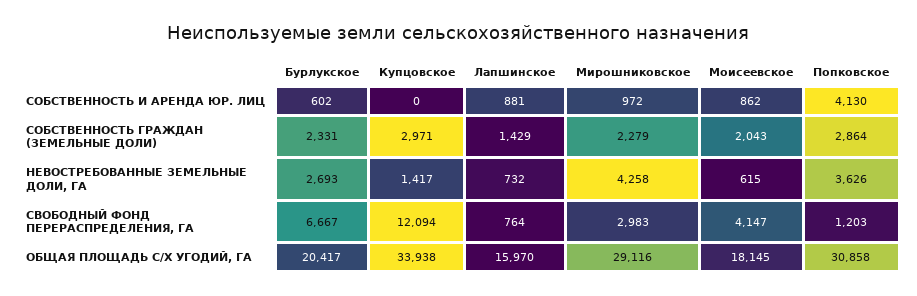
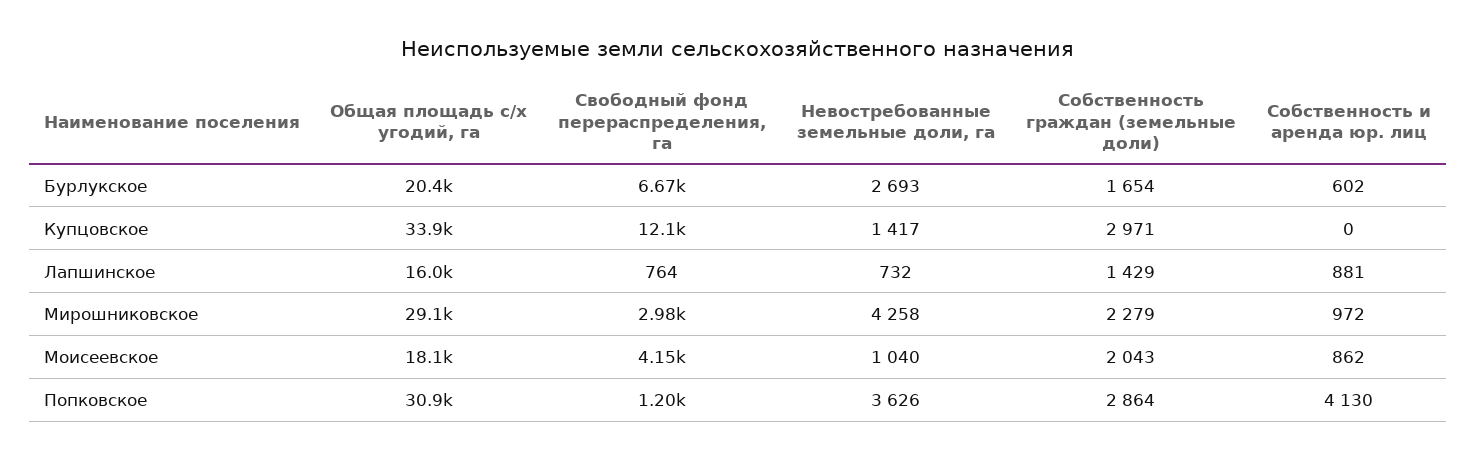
Бурлукское, СОБСТВЕННОСТЬ ГРАЖДАН (ЗЕМЕЛЬНЫЕ ДОЛИ): 2331 -> 1654
Моисеевское, НЕВОСТРЕБОВАННЫЕ ЗЕМЕЛЬНЫЕ ДОЛИ, ГА: 615 -> 1040

